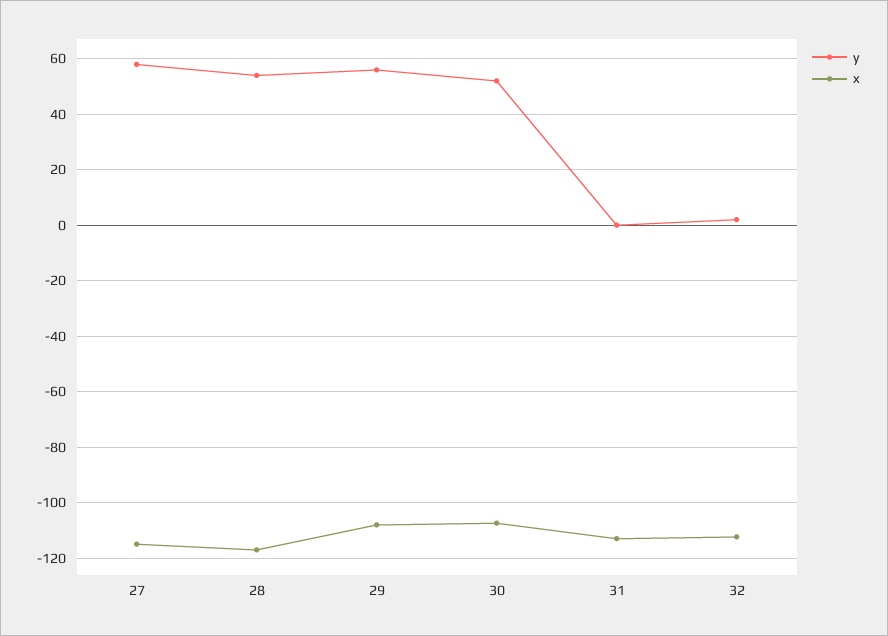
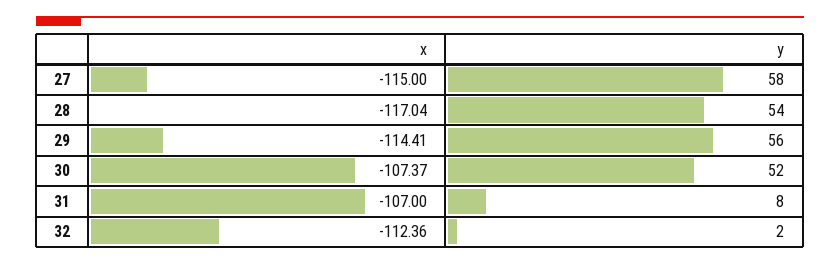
x, 29: -107.5 -> -114.41
y, 31: 0 -> 8
x, 31: -112.5 -> -107

